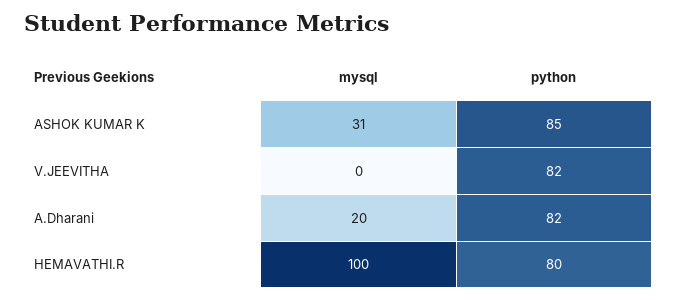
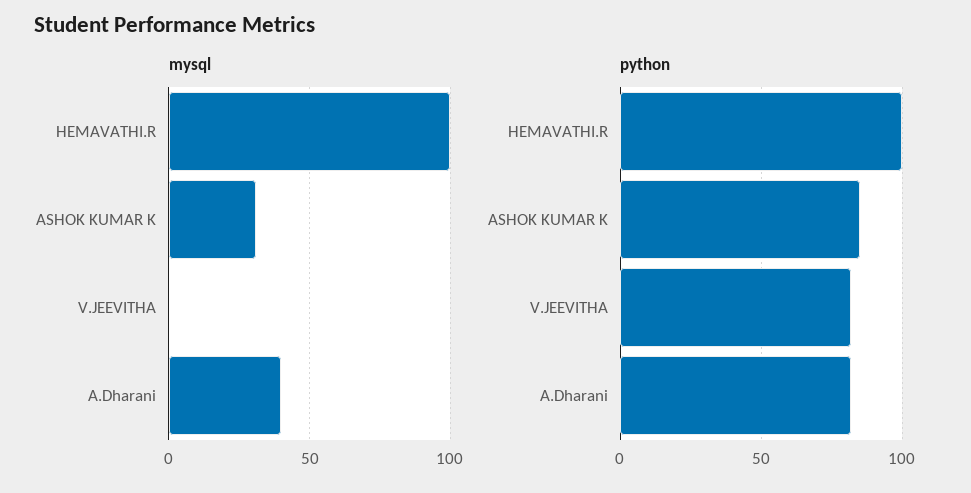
mysql, A.Dharani: 20 -> 40
python, HEMAVATHI.R: 80 -> 100

